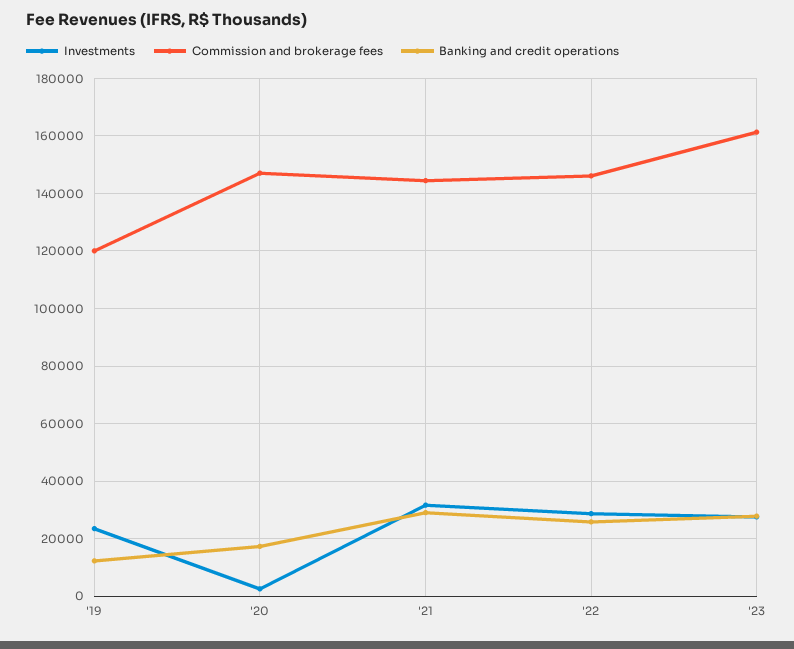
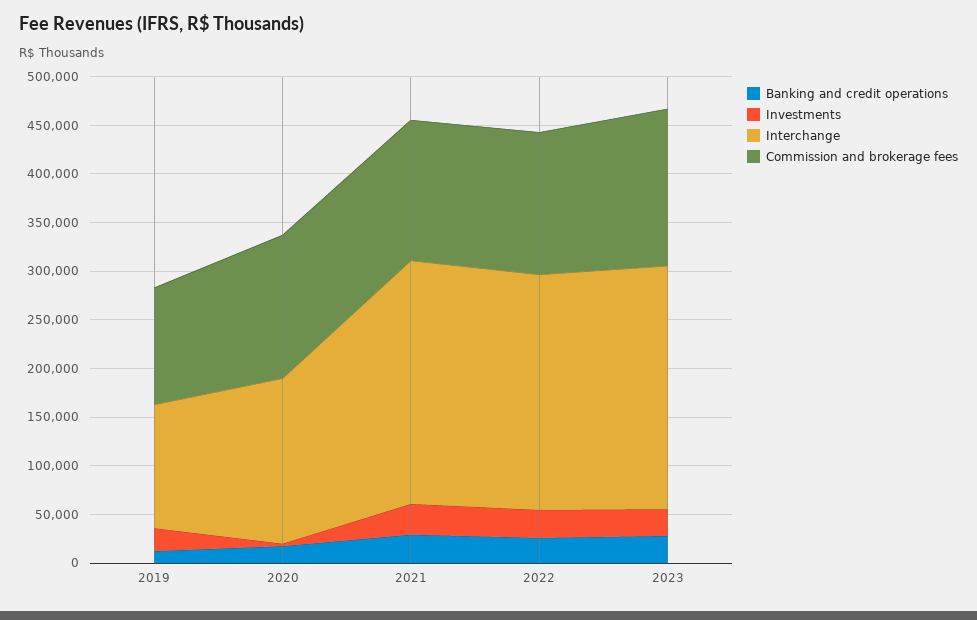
Interchange, '19: none -> 130000
Interchange, '20: none -> 170000
Interchange, '21: none -> 250000
Interchange, '22: none -> 240000
Interchange, '23: none -> 250000

